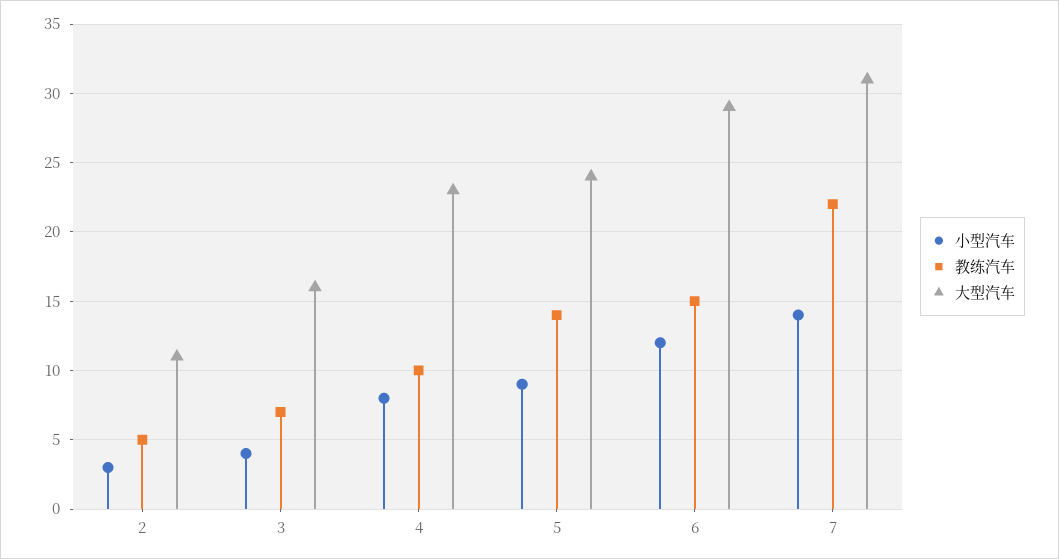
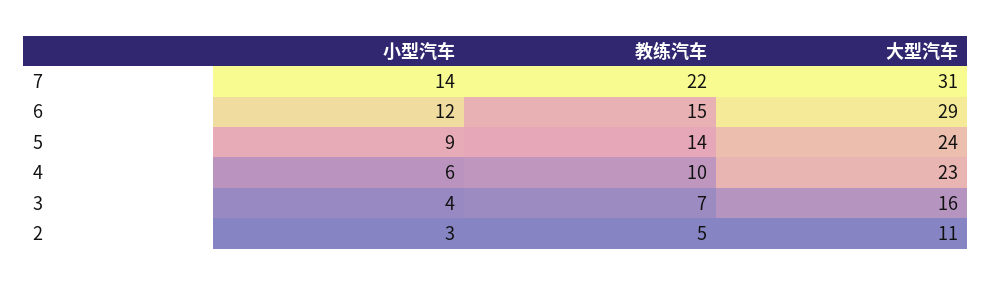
小型汽车, 4: 8 -> 6

